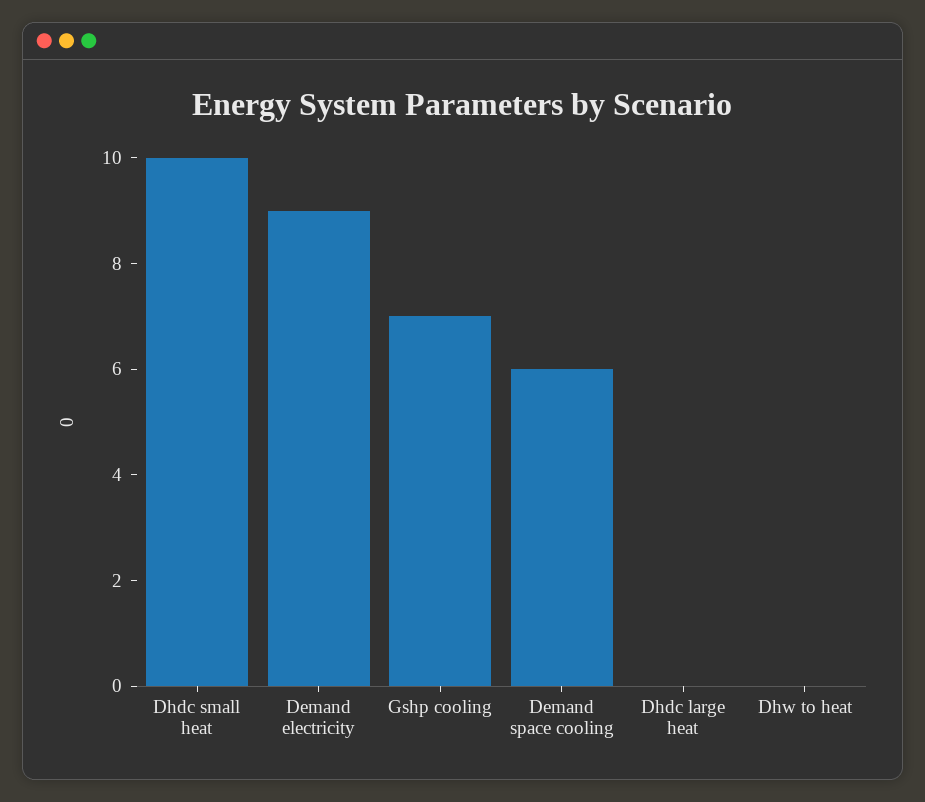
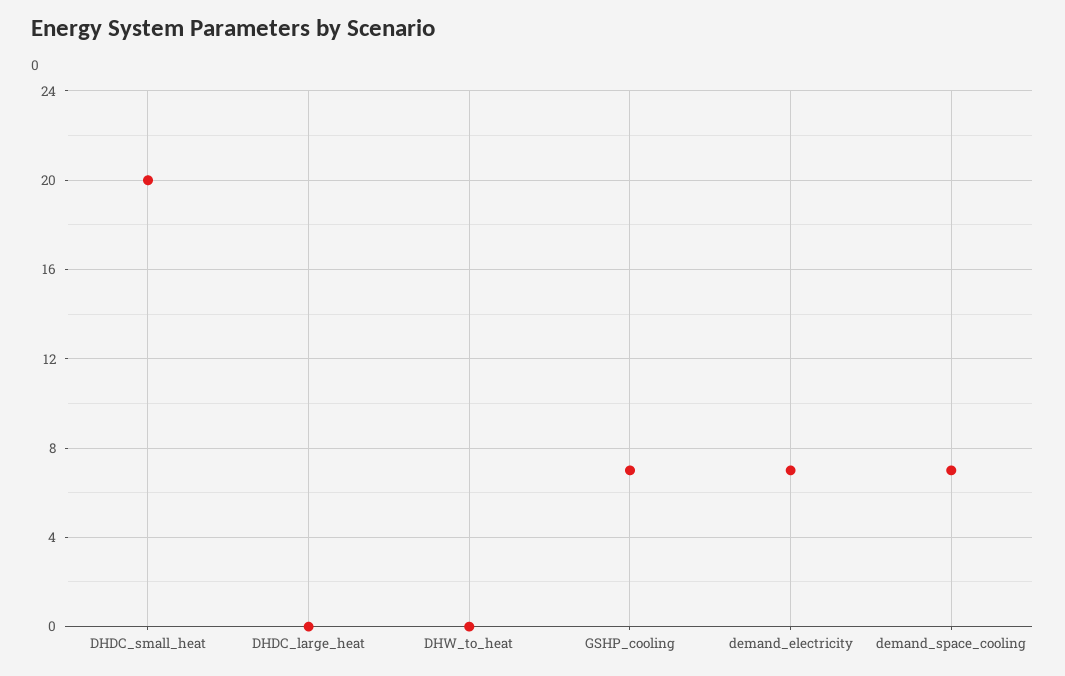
Dhdc small heat: 10 -> 20
Demand electricity: 9 -> 7
Demand space cooling: 6 -> 7

